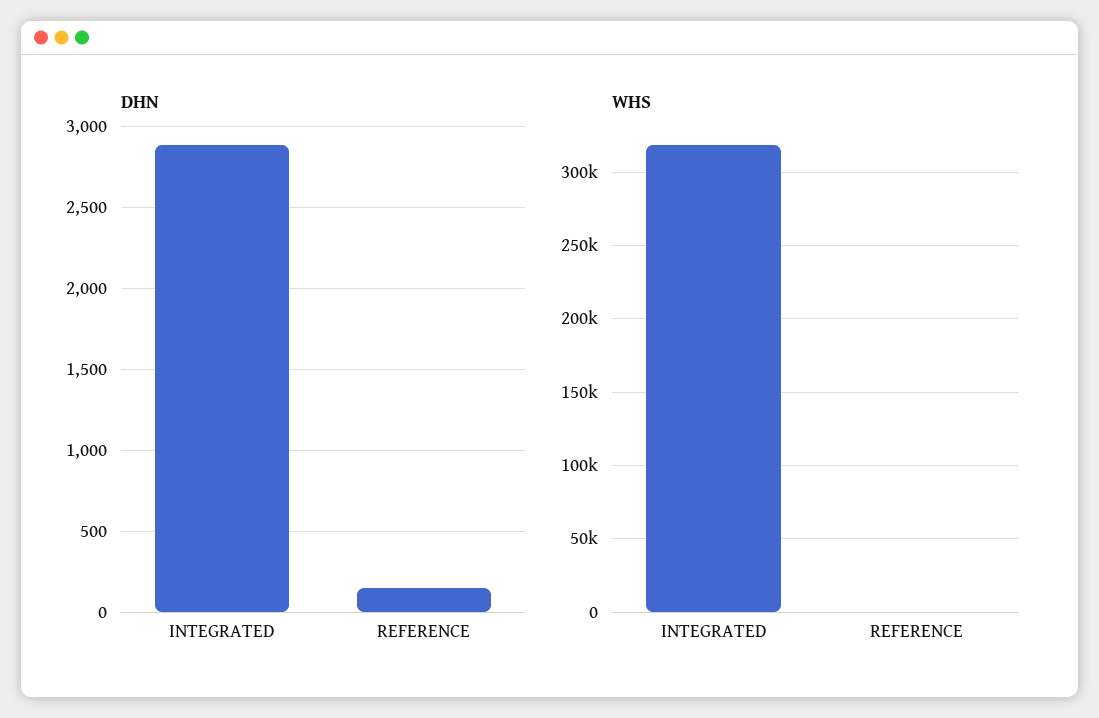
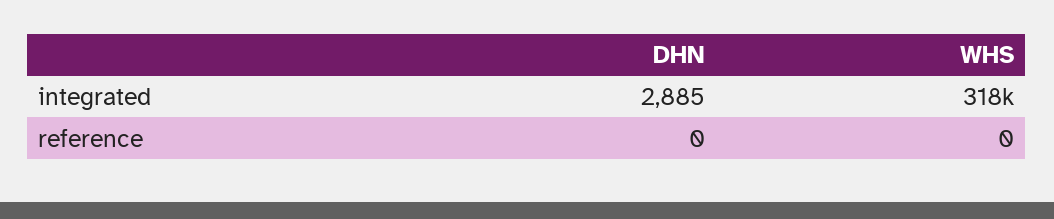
DHN, REFERENCE: 150 -> 0

